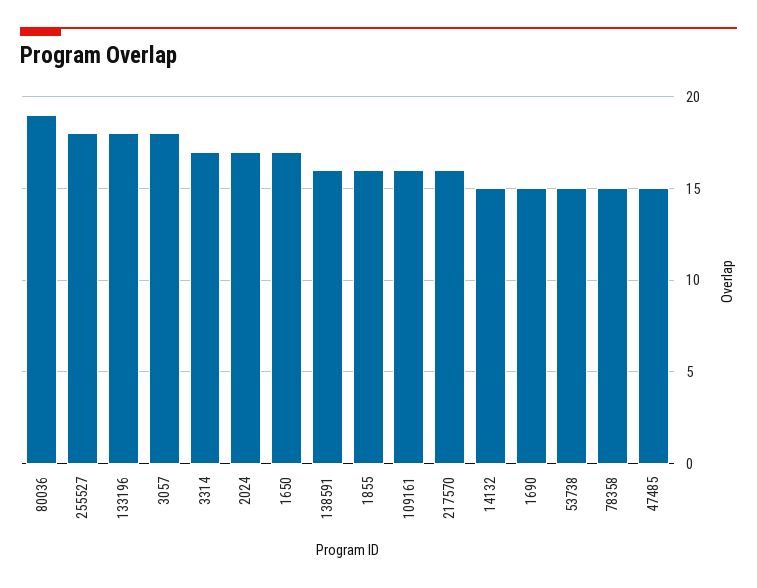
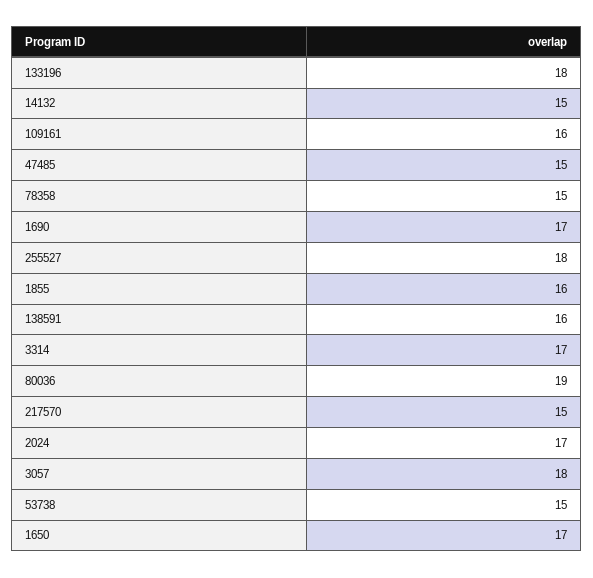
217570: 16 -> 15
1690: 15 -> 17

